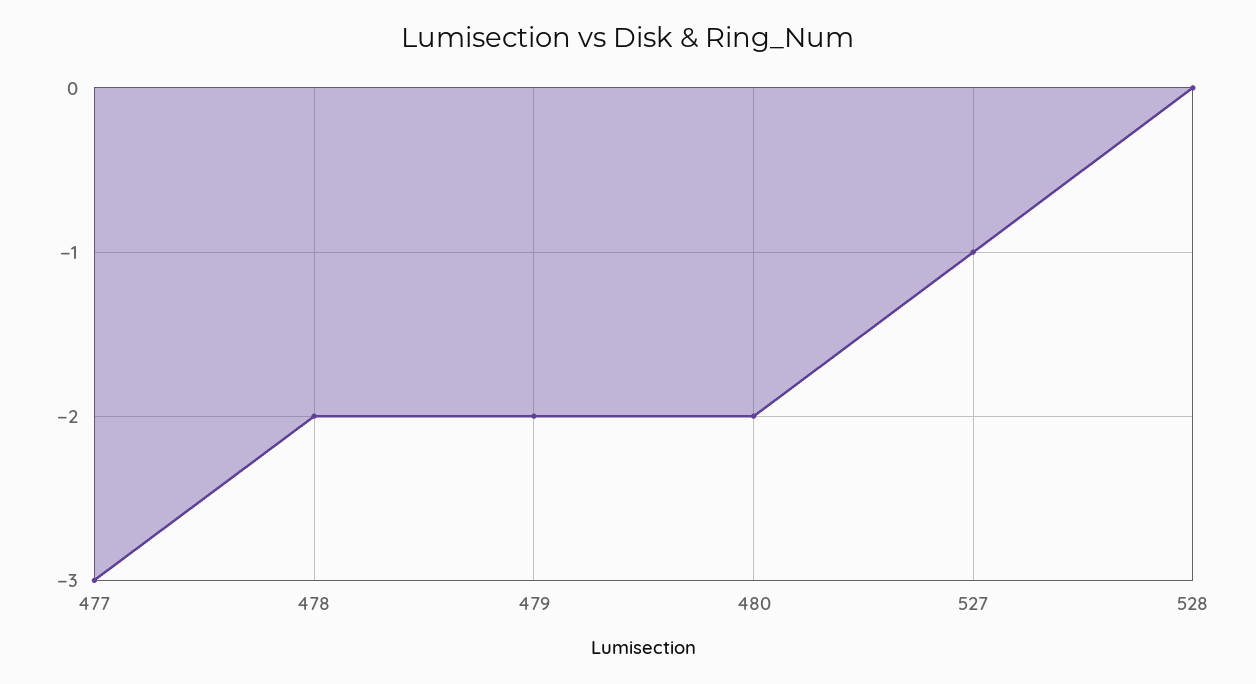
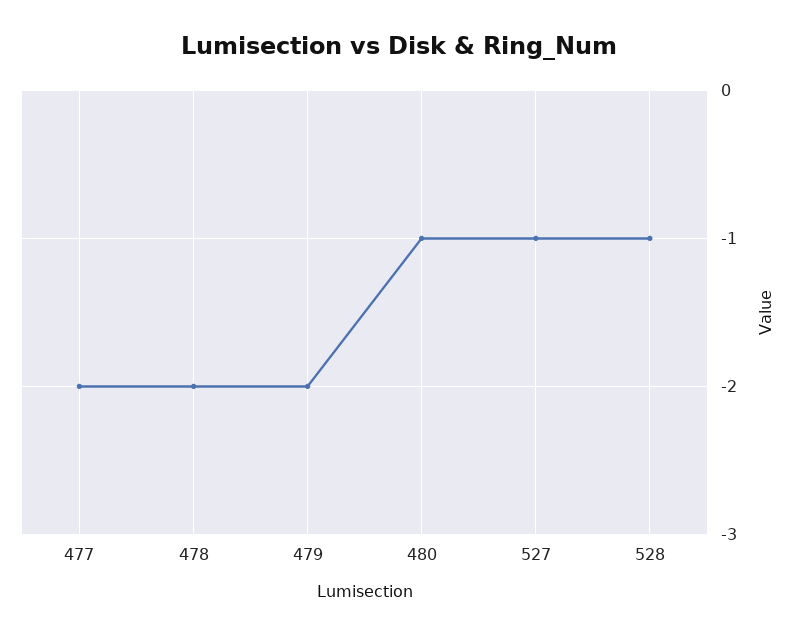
477: -3 -> -2
480: -2 -> -1
528: 0 -> -1

